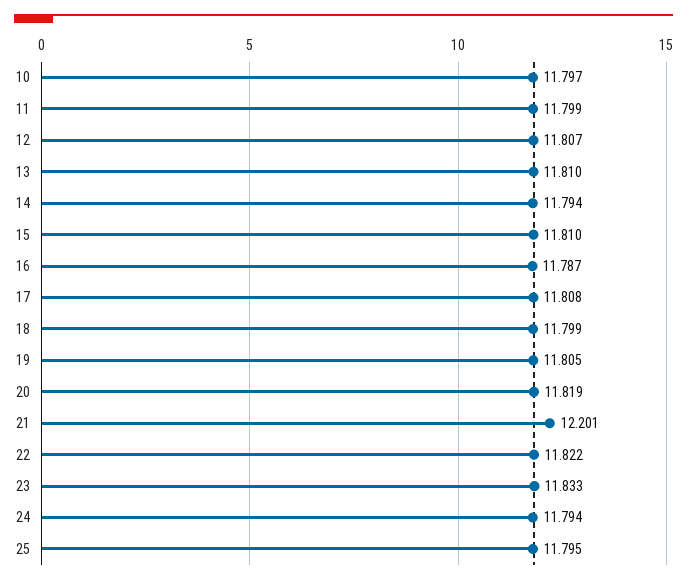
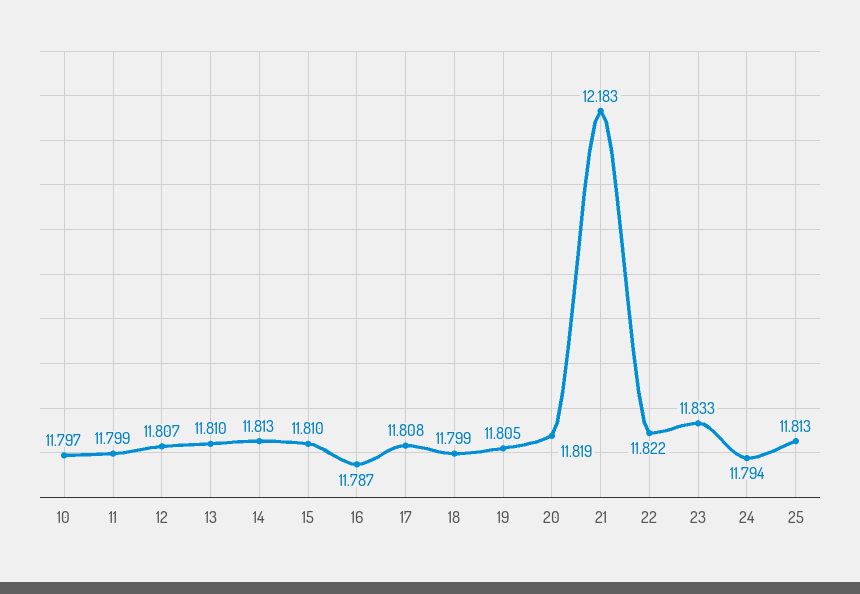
14: 11.794 -> 11.813
21: 12.201 -> 12.183
25: 11.795 -> 11.813

